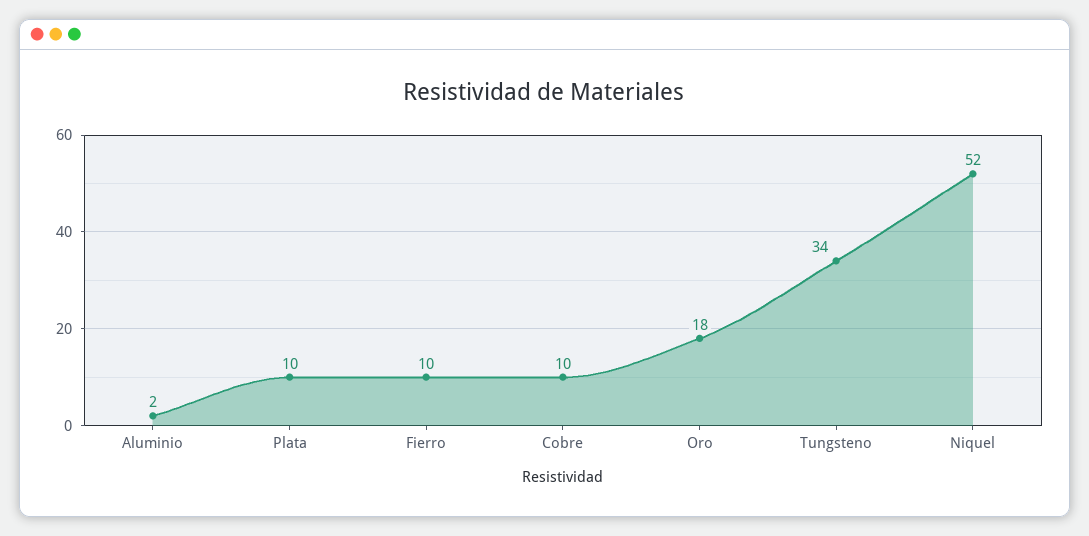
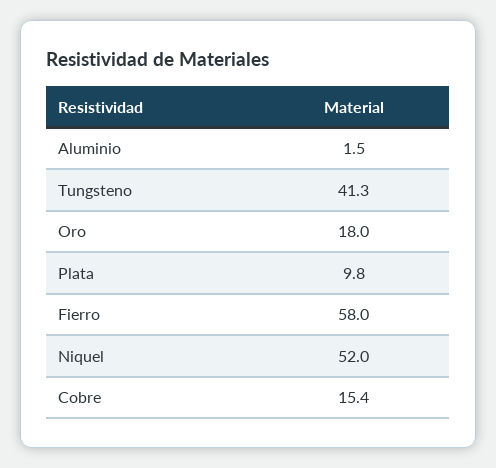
Fierro: 10 -> 58
Cobre: 10 -> 15.4
Tungsteno: 34 -> 41.3

